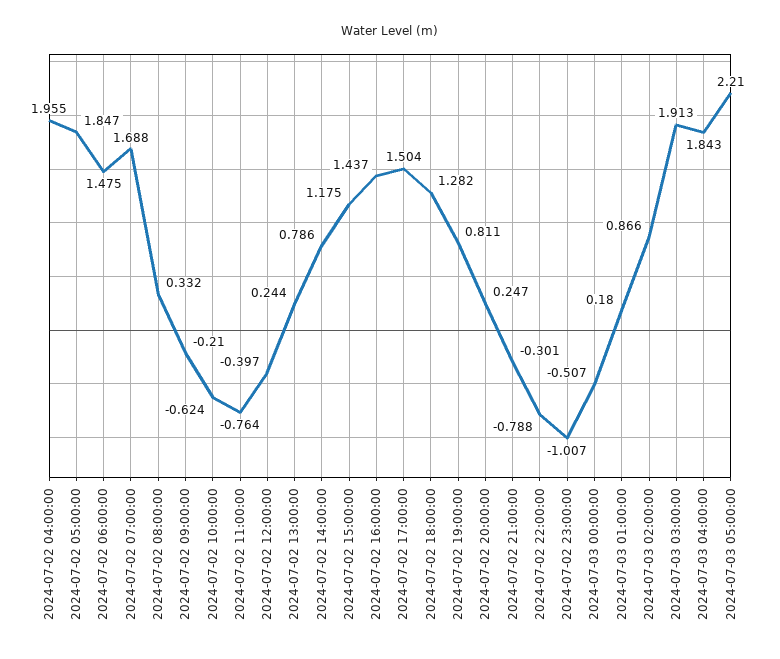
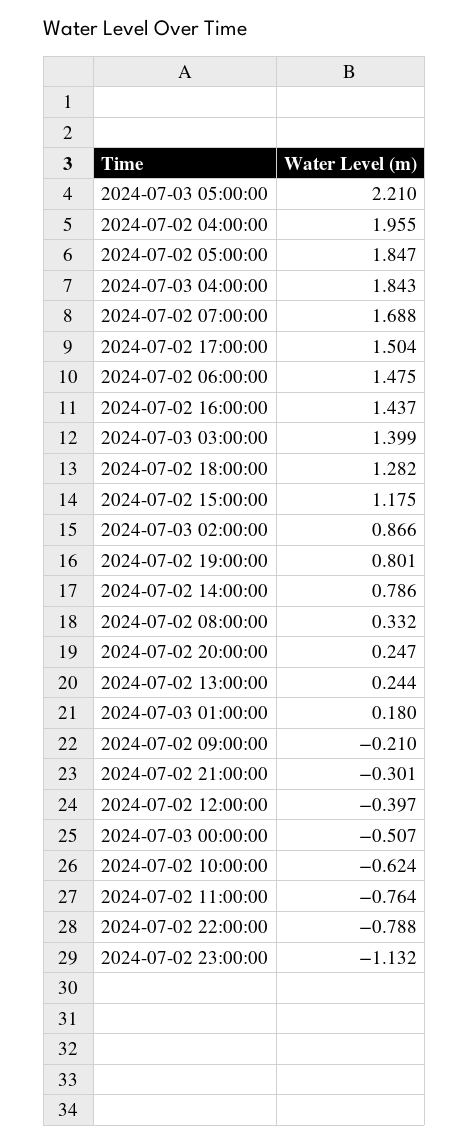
2024-07-02 19:00:00: 0.811 -> 0.801
2024-07-02 23:00:00: -1.007 -> -1.132
2024-07-03 03:00:00: 1.913 -> 1.399

